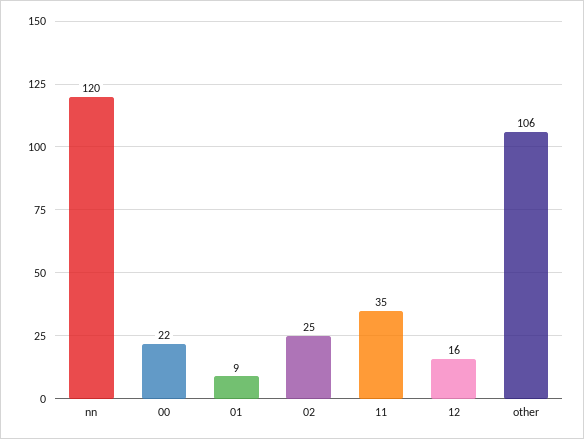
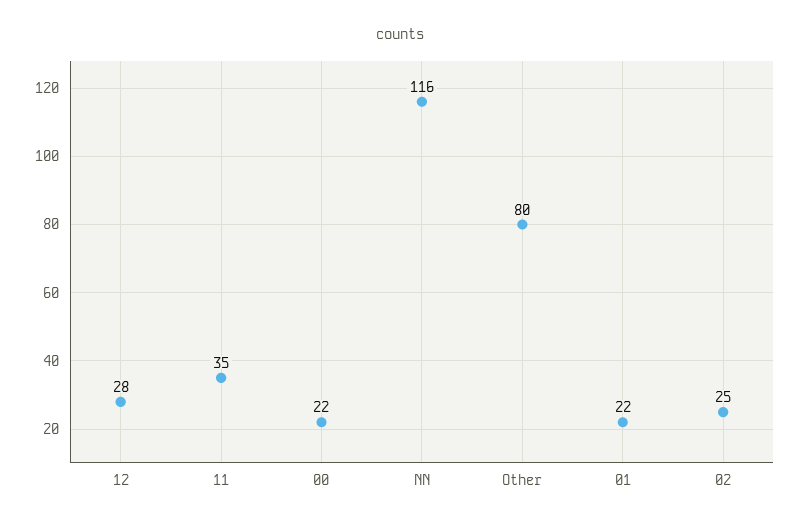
nn: 120 -> 116
01: 9 -> 22
12: 16 -> 28
other: 106 -> 80

